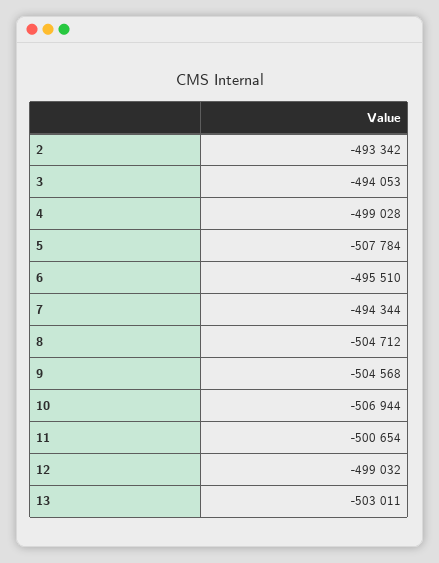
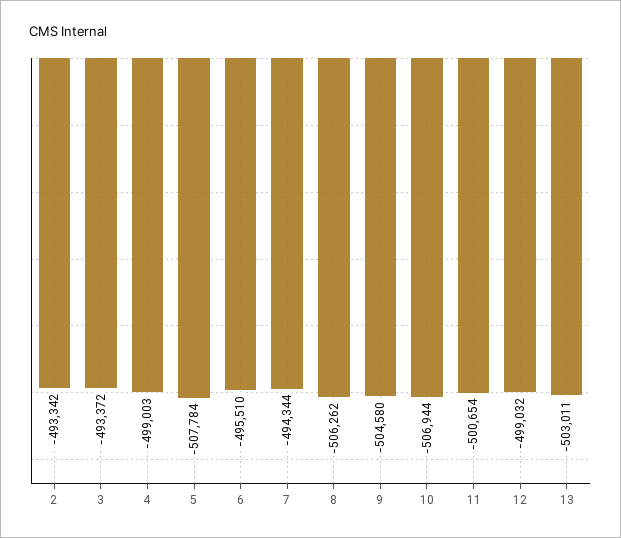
3: -494053 -> -493372
4: -499028 -> -499003
8: -504712 -> -506262
9: -504568 -> -504580

